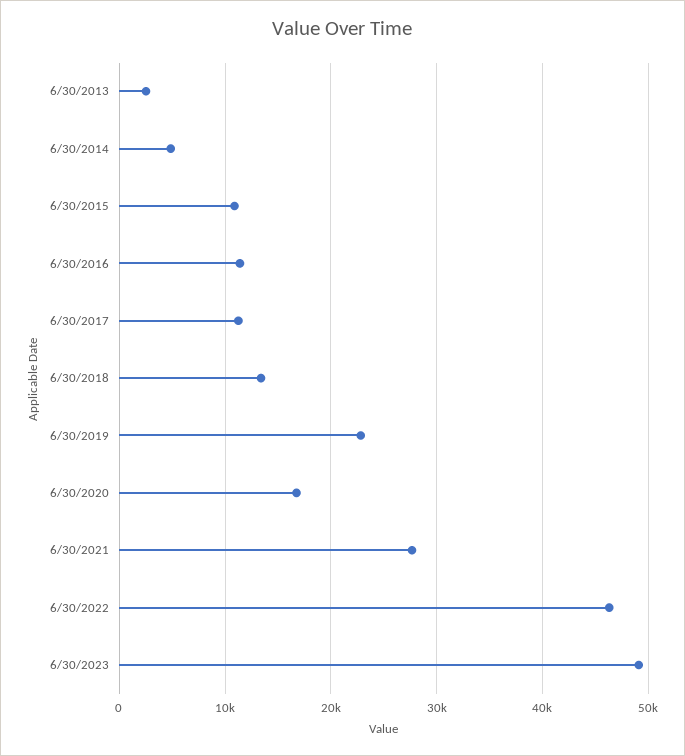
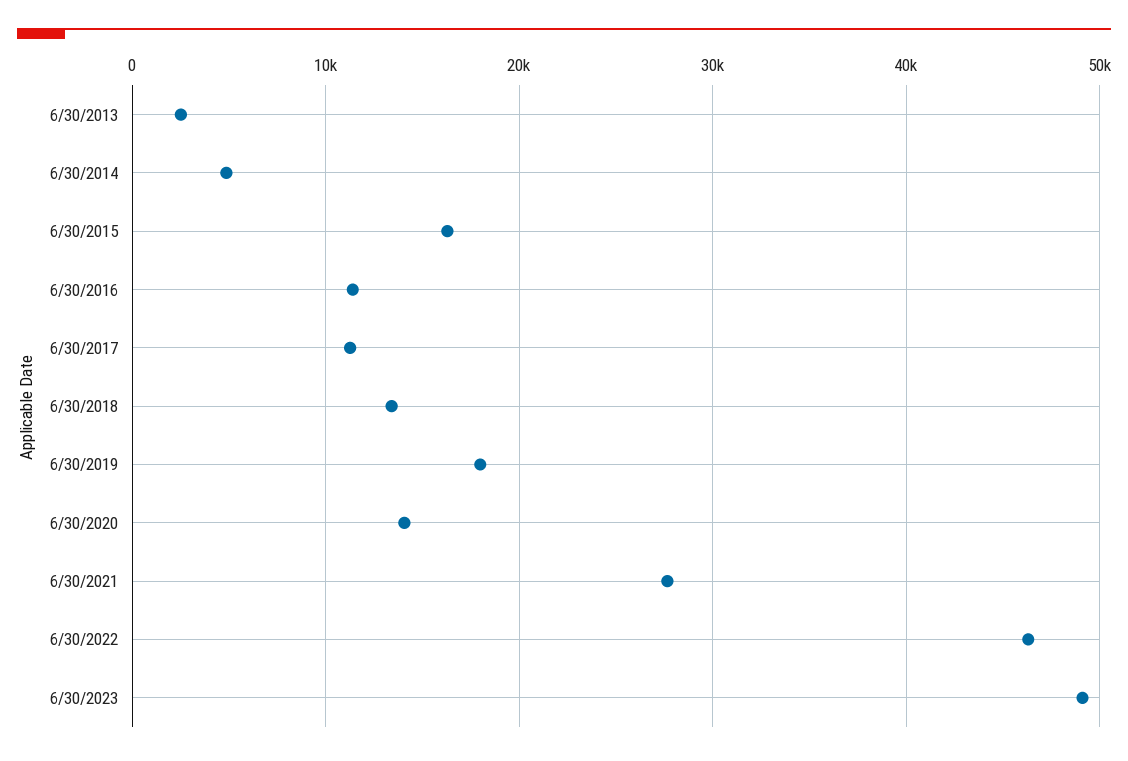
6/30/2015: 11000 -> 16000
6/30/2019: 23000 -> 18000
6/30/2020: 17000 -> 14000

